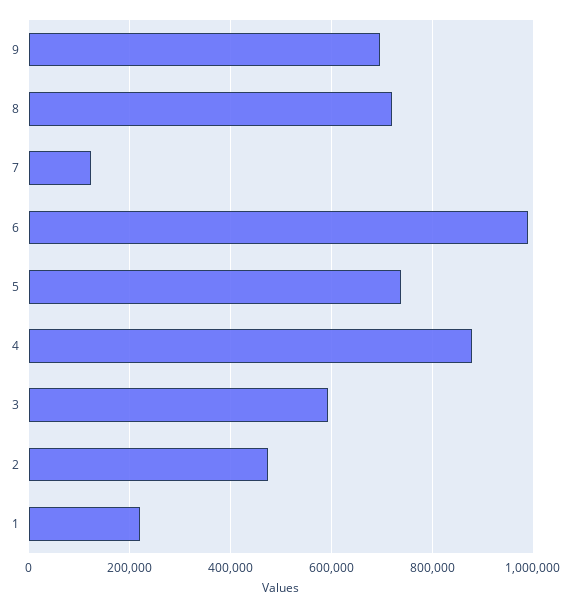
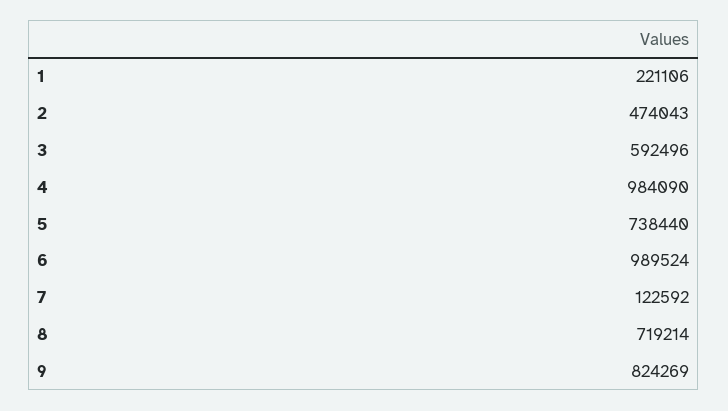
9: 700000 -> 824269
4: 880000 -> 984090

